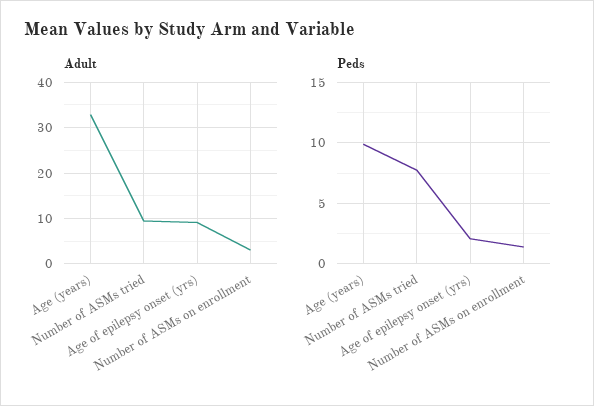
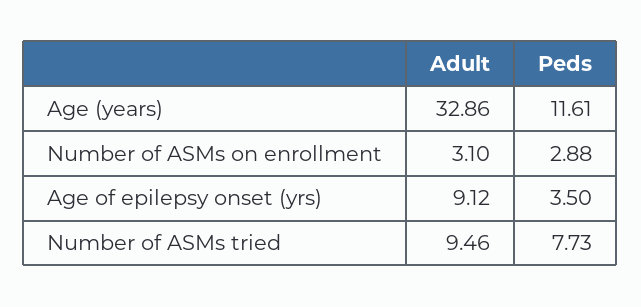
Peds, Age (years): 10 -> 11.61
Peds, Age of epilepsy onset (yrs): 2 -> 3.5
Peds, Number of ASMs on enrollment: 1.5 -> 2.88

